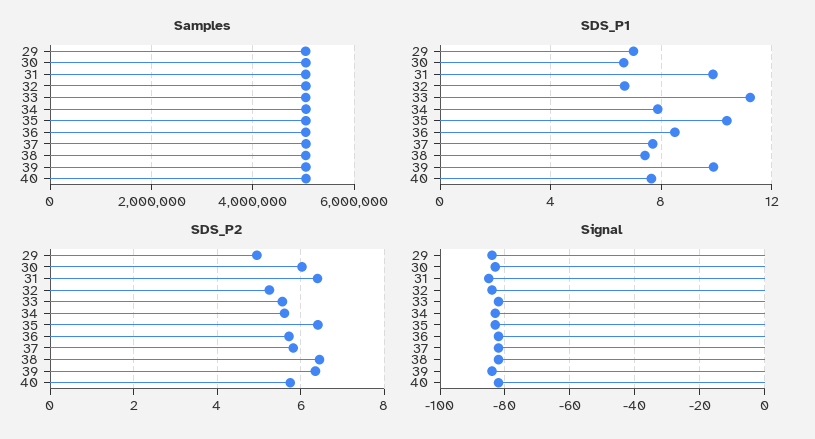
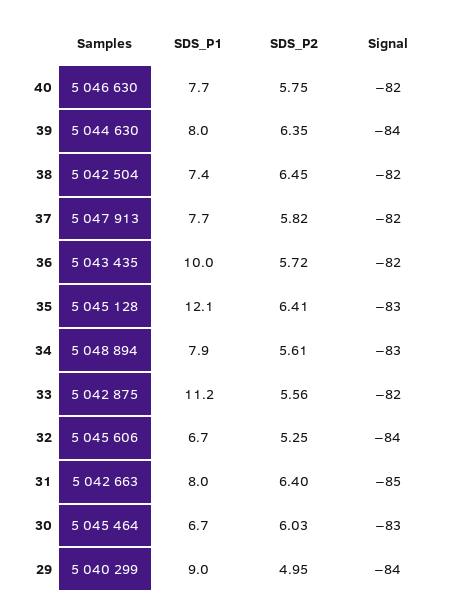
SDS_P1, 29: 7 -> 9
SDS_P1, 31: 10 -> 8
SDS_P1, 35: 10.5 -> 12.1
SDS_P1, 36: 8.5 -> 10
SDS_P1, 39: 10 -> 8

